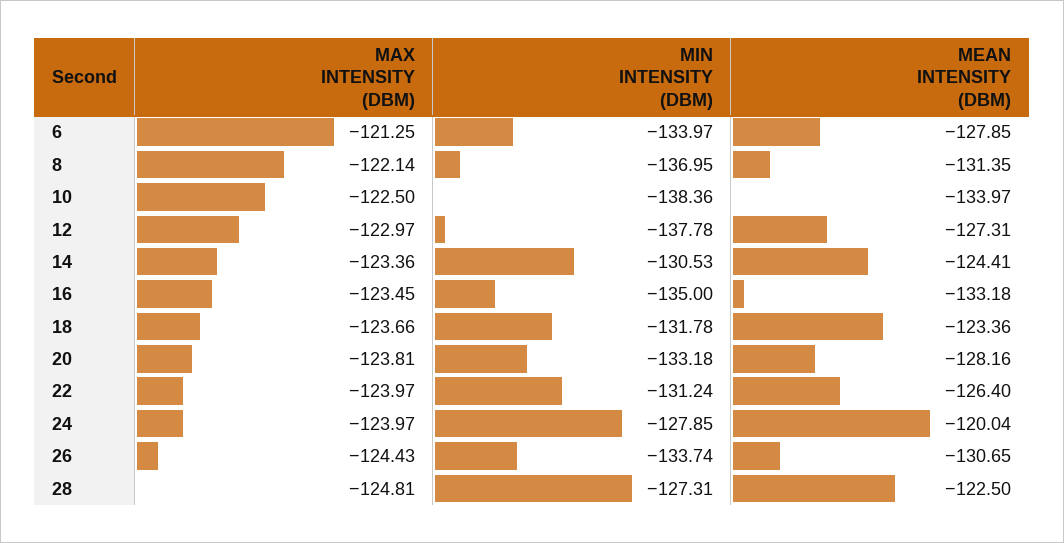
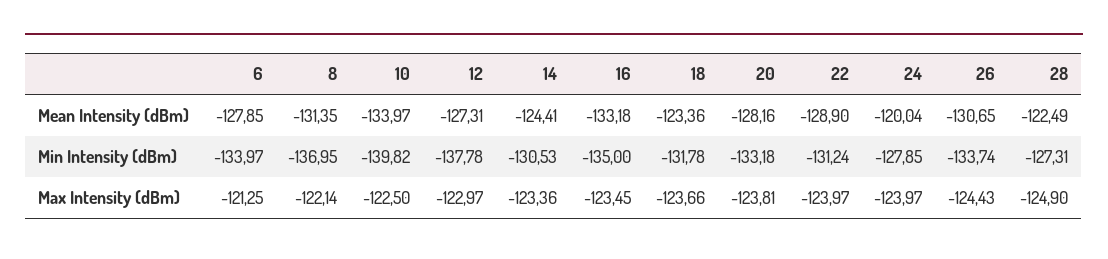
MIN INTENSITY (DBM), 10: -138.36 -> -139.82
MEAN INTENSITY (DBM), 22: -126.4 -> -128.9
MAX INTENSITY (DBM), 28: -124.81 -> -124.9
MEAN INTENSITY (DBM), 28: -122.5 -> -122.49

